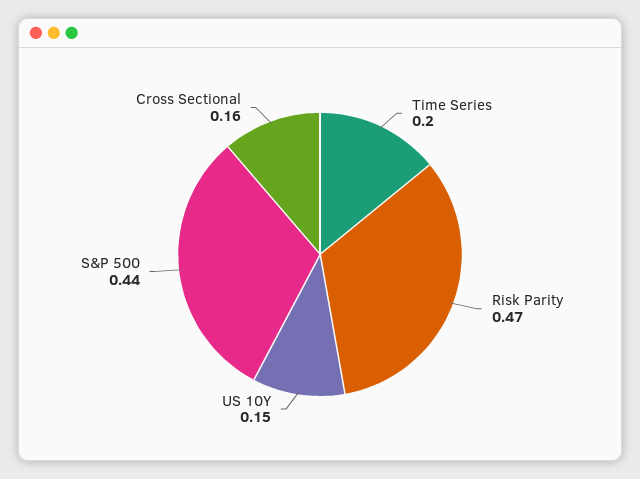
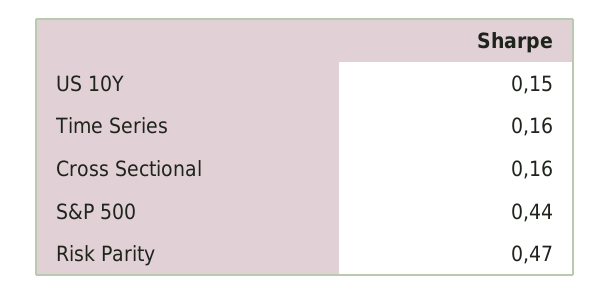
Time Series: 0.2 -> 0.16

